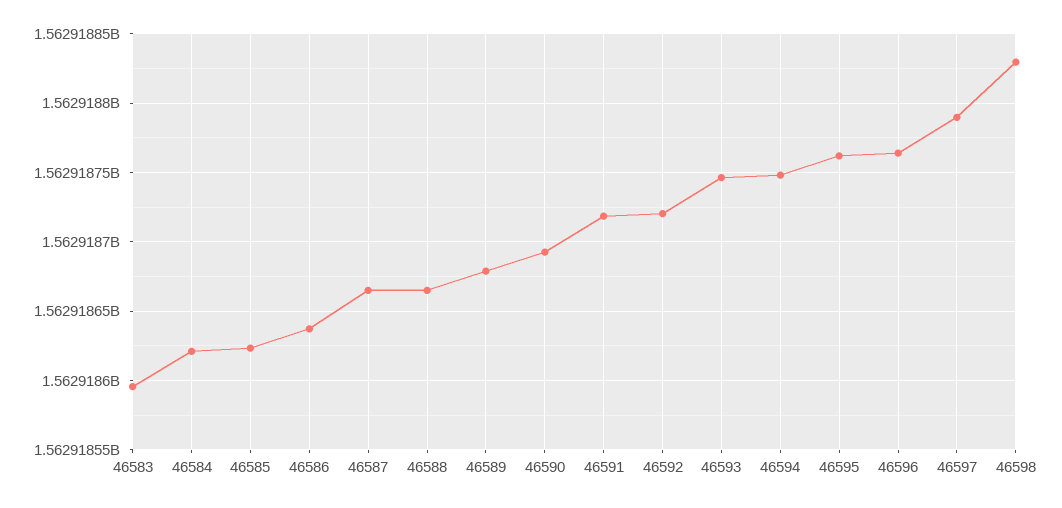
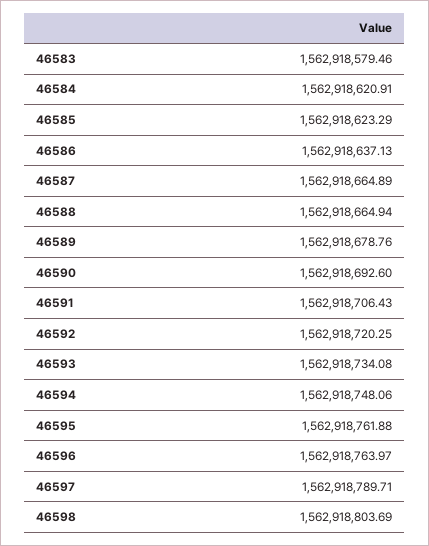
46583: 1562918595 -> 1562918579.46
46591: 1562918720 -> 1562918706.43
46593: 1562918745 -> 1562918734.08
46598: 1562918830 -> 1562918803.69

